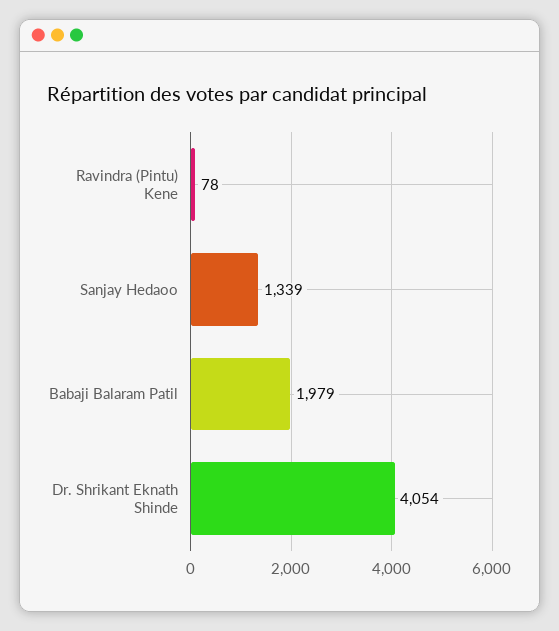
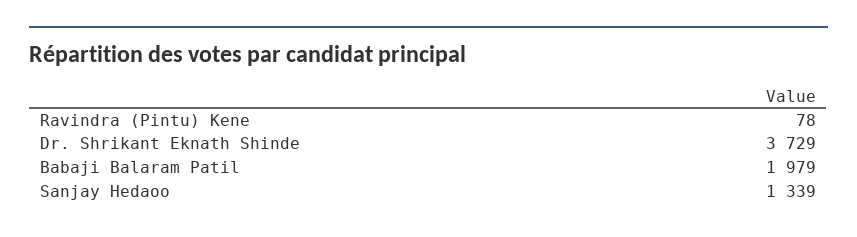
Dr. Shrikant Eknath Shinde: 4054 -> 3729

